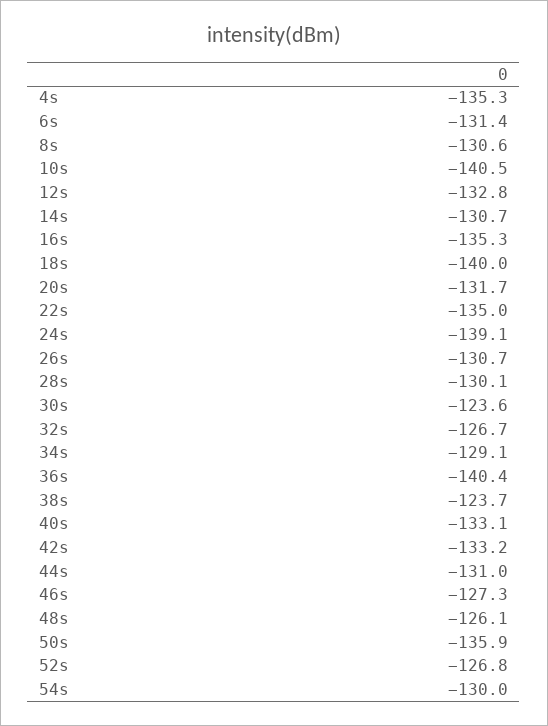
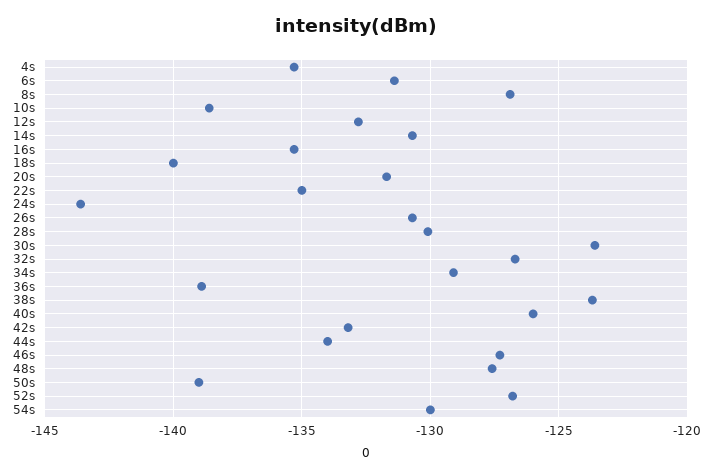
8s: -130.6 -> -127
10s: -140.5 -> -138.5
24s: -139.1 -> -143.5
36s: -140.4 -> -139
40s: -133.1 -> -126
44s: -131 -> -134
48s: -126.1 -> -127.5
50s: -135.9 -> -139

